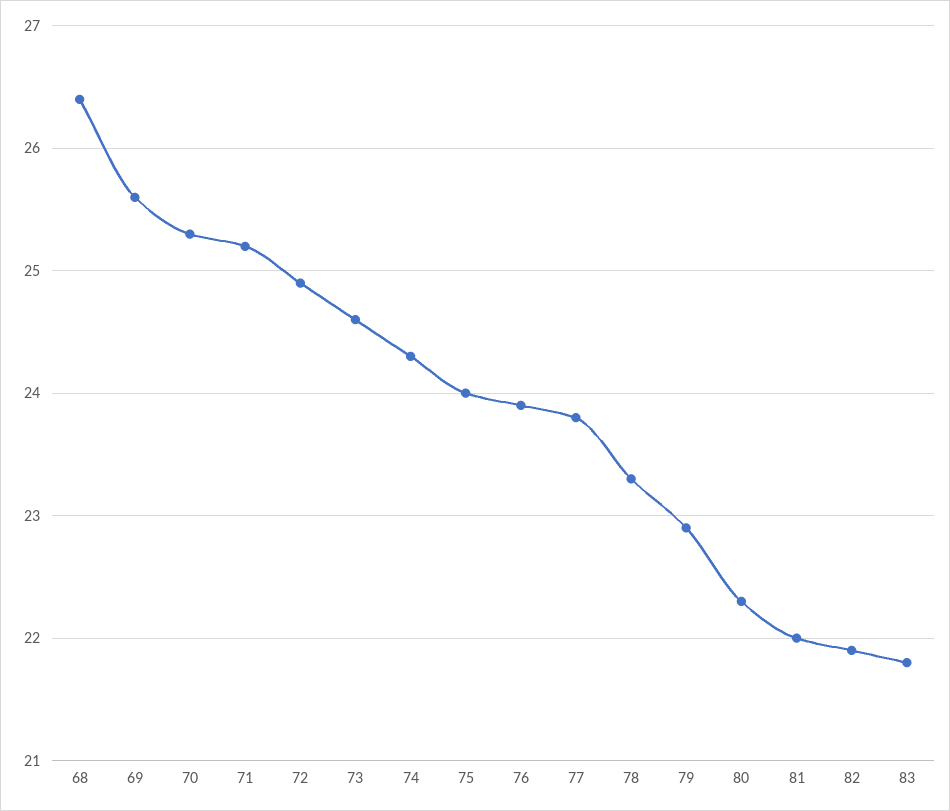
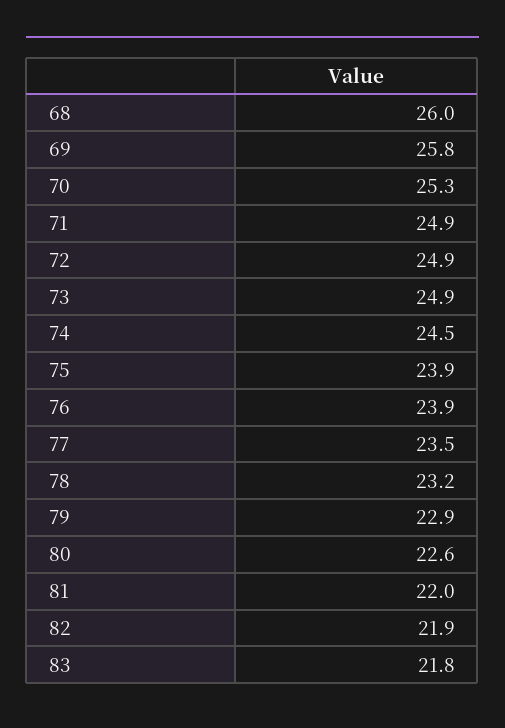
68: 26.4 -> 26
69: 25.6 -> 25.8
71: 25.2 -> 24.9
73: 24.6 -> 24.9
74: 24.3 -> 24.5
75: 24 -> 23.9
77: 23.8 -> 23.5
78: 23.3 -> 23.2
80: 22.3 -> 22.6

